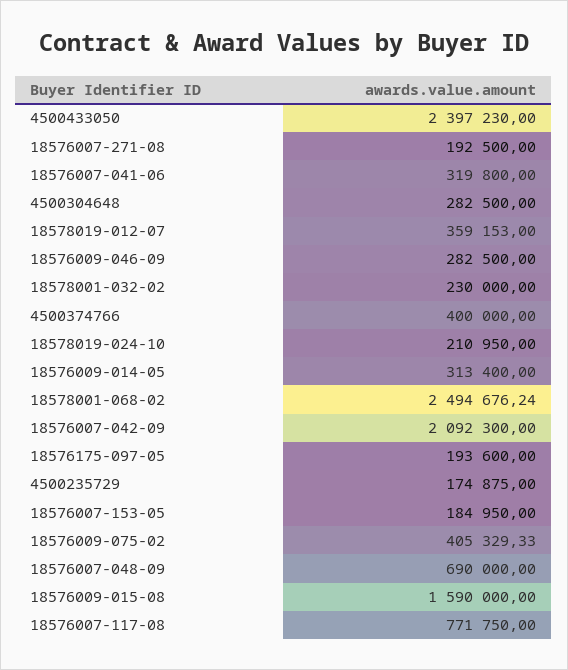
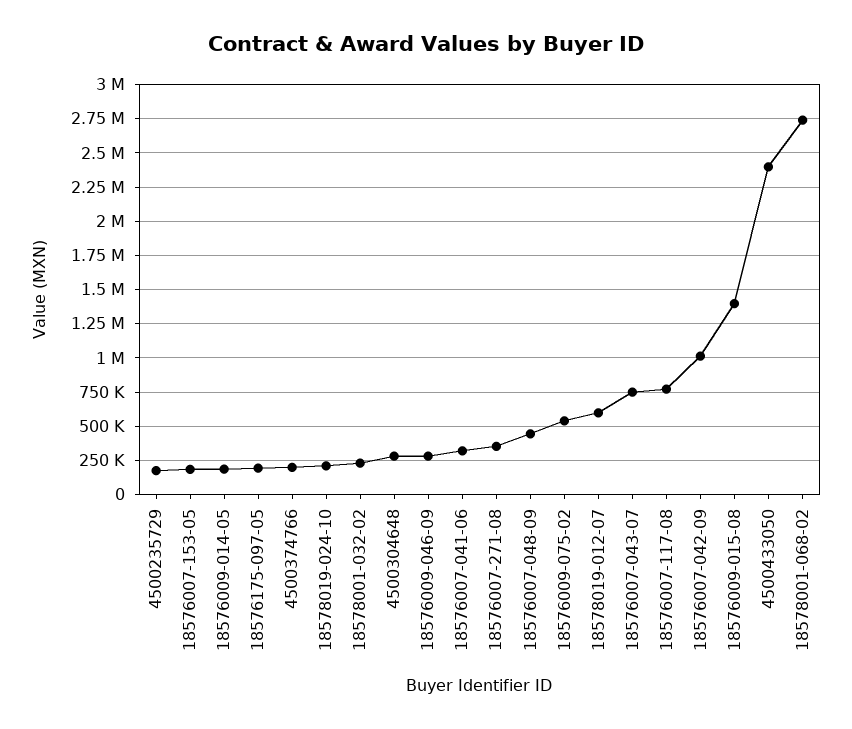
18576007-271-08: 192500 -> 350000
18578019-012-07: 359153 -> 600000
4500374766: 400000 -> 200000
18576009-014-05: 313400 -> 200000
18578001-068-02: 2494676.24 -> 2750000
18576007-042-09: 2092300 -> 1000000
18576009-075-02: 405329.33 -> 550000
18576007-048-09: 690000 -> 450000
18576009-015-08: 1590000 -> 1400000
18576007-043-07: none -> 750000

